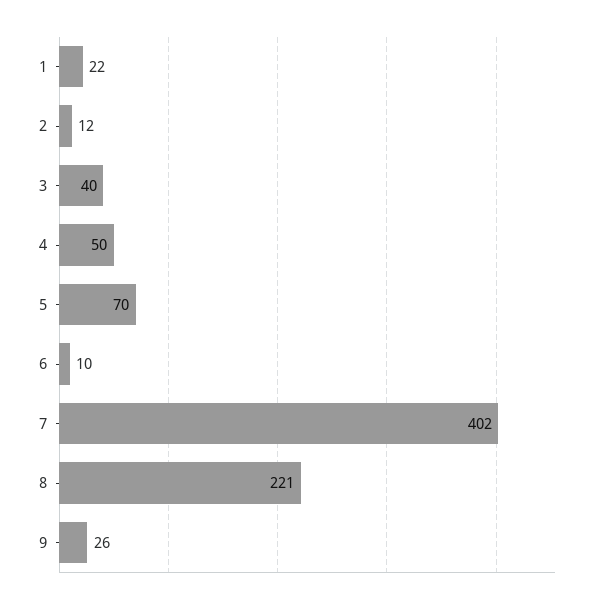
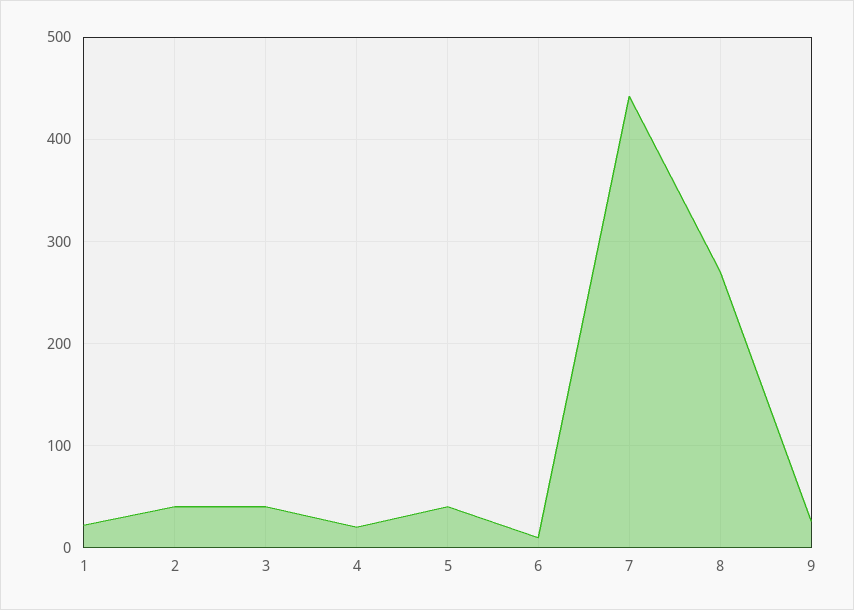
2: 12 -> 40
4: 50 -> 20
5: 70 -> 40
7: 402 -> 440
8: 221 -> 270

